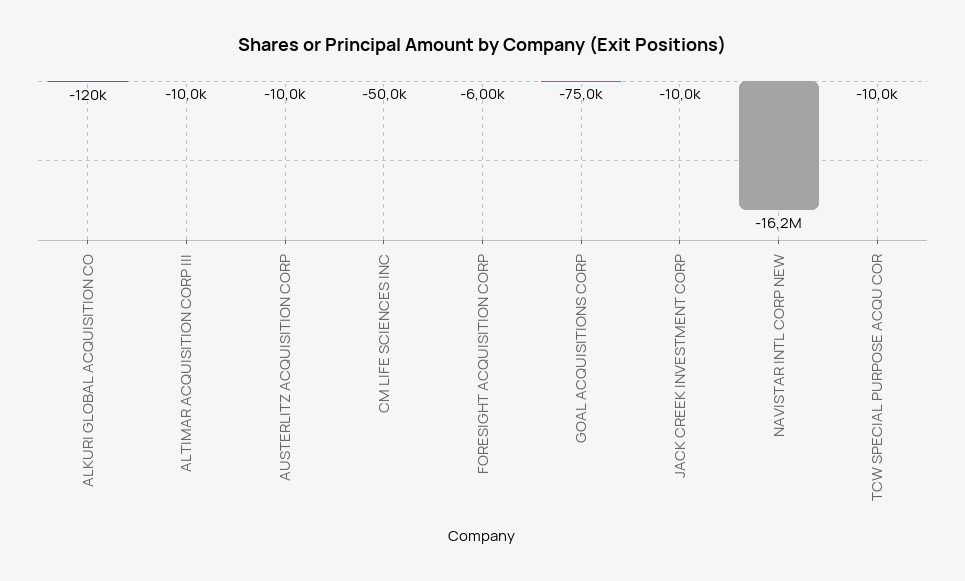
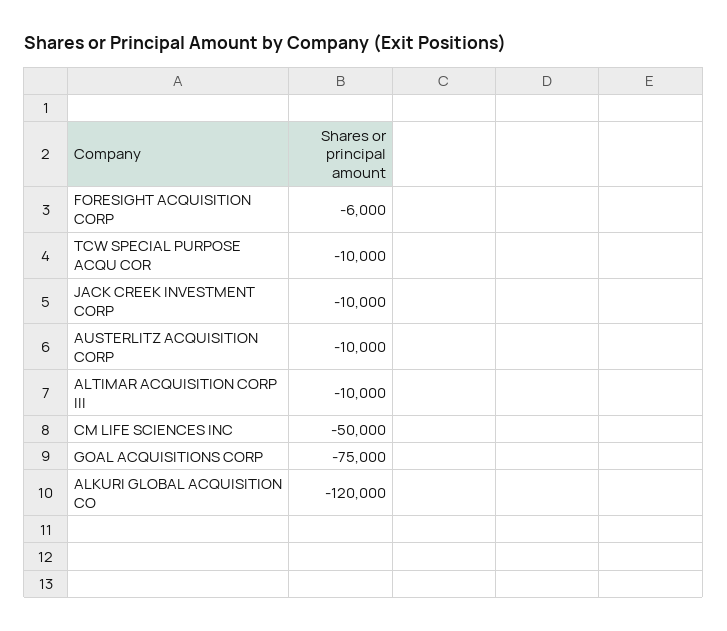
NAVISTAR INTL CORP NEW: -16200000 -> none

